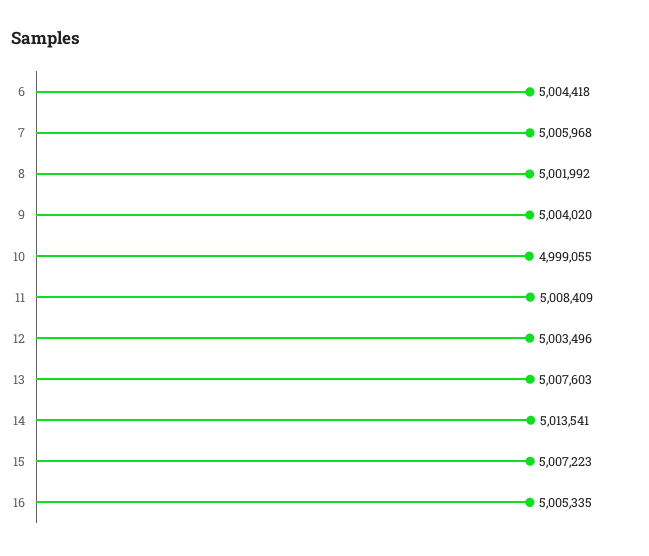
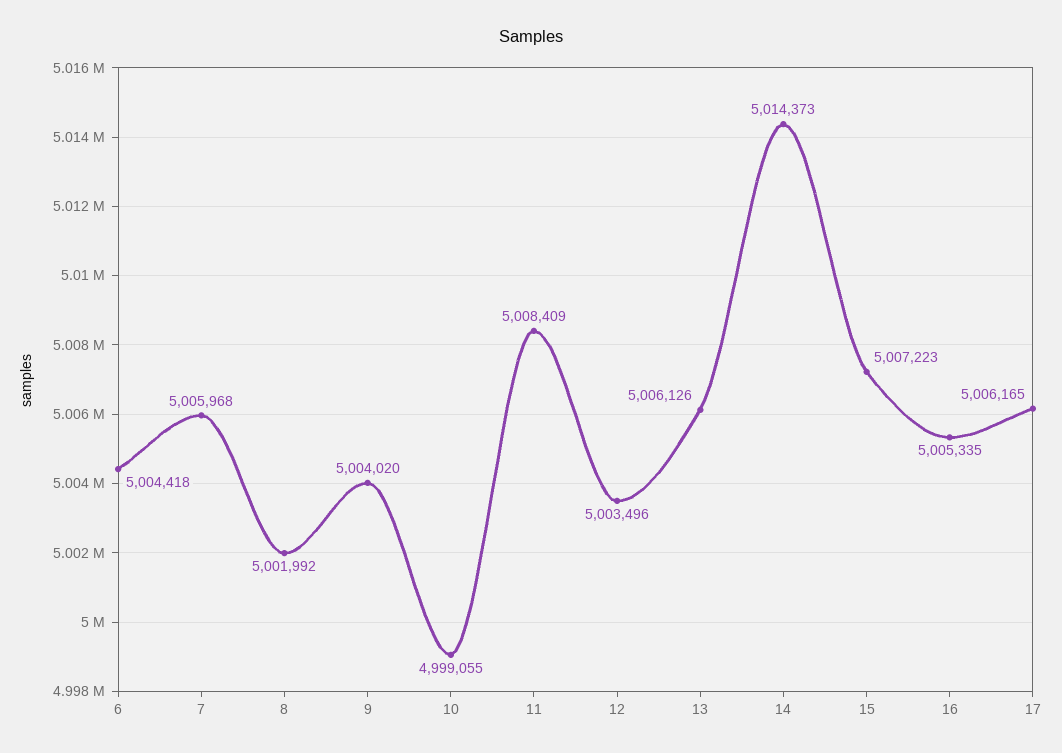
13: 5007603 -> 5006126
14: 5013541 -> 5014373
17: none -> 5006165

